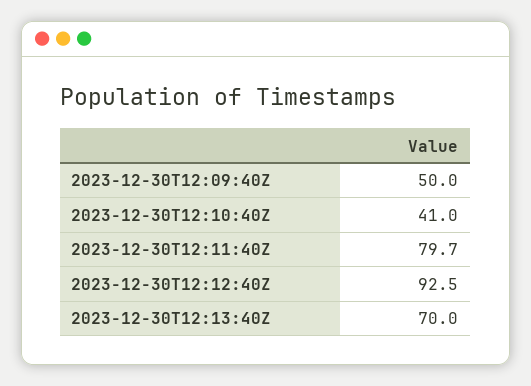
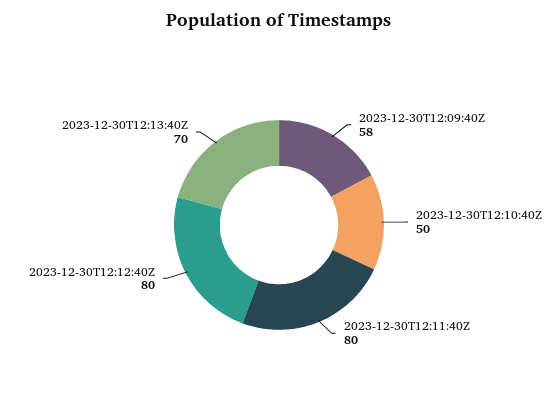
2023-12-30T12:09:40Z: 50 -> 58
2023-12-30T12:10:40Z: 41 -> 50
2023-12-30T12:12:40Z: 92.5 -> 80

